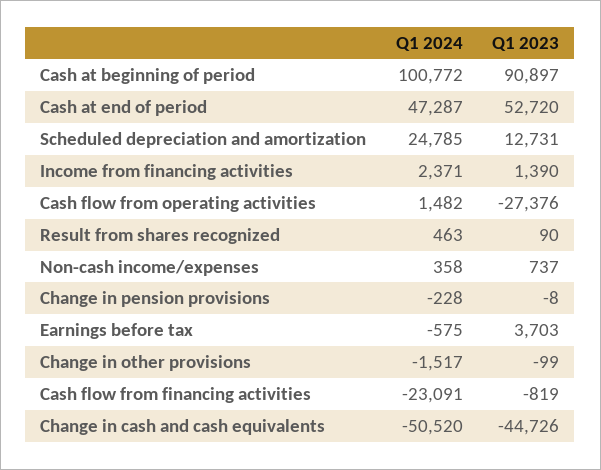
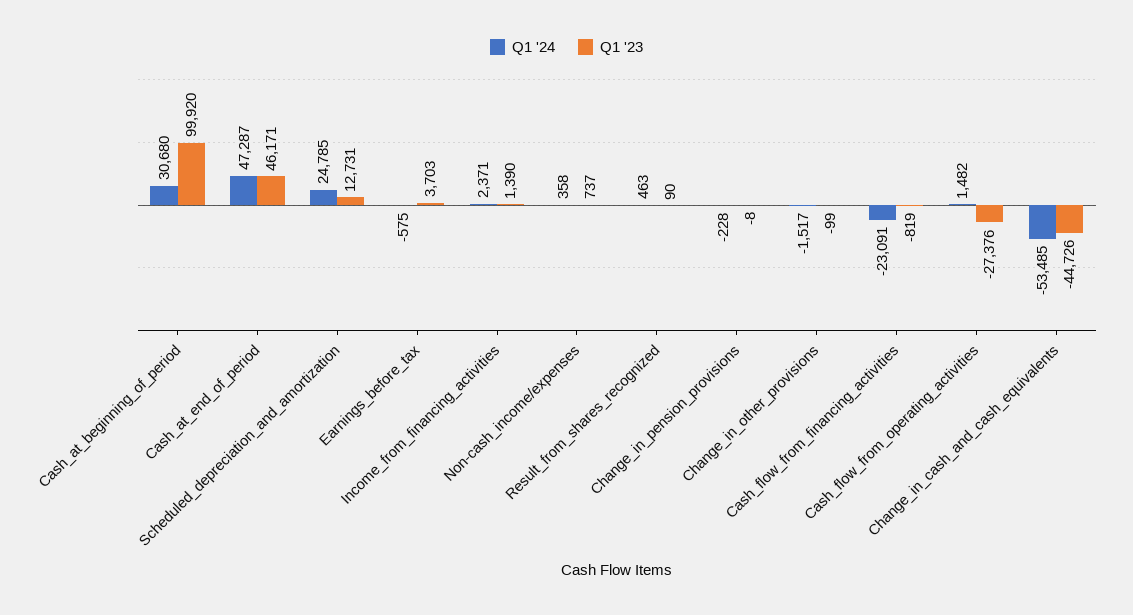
Q1 2024, Cash at beginning of period: 100772 -> 30680
Q1 2023, Cash at beginning of period: 90897 -> 99920
Q1 2023, Cash at end of period: 52720 -> 46171
Q1 2024, Change in cash and cash equivalents: -50520 -> -53485

